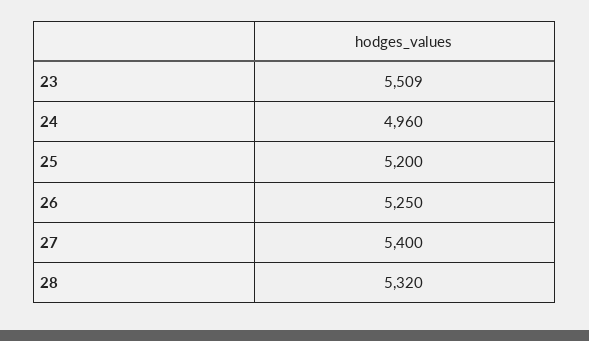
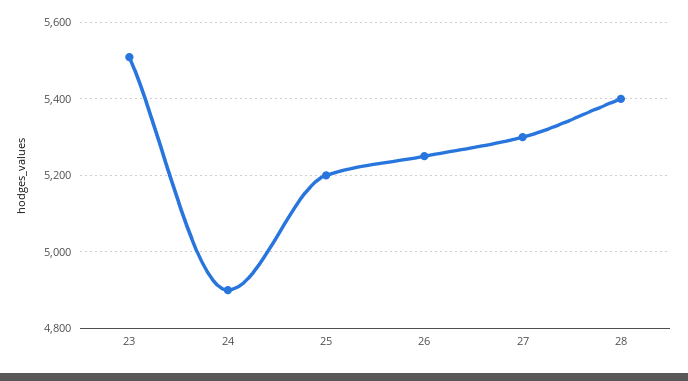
24: 4960 -> 4900
27: 5400 -> 5300
28: 5320 -> 5400

